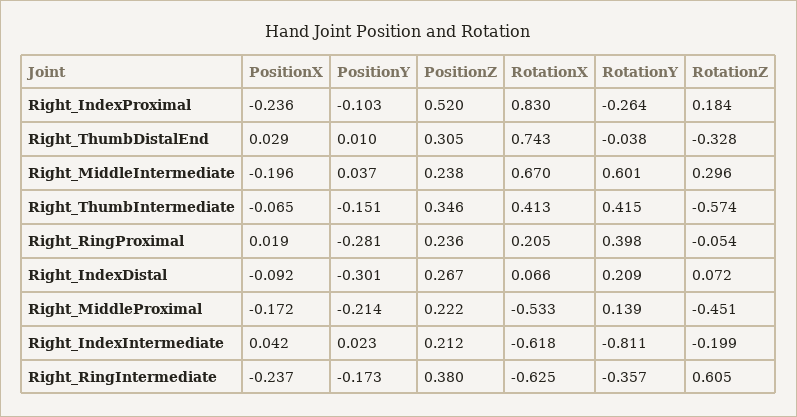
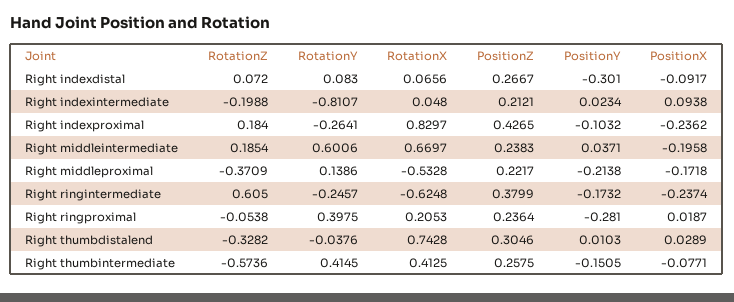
PositionZ, Right_IndexProximal: 0.52 -> 0.4265
RotationZ, Right_MiddleIntermediate: 0.296 -> 0.1854
PositionX, Right_ThumbIntermediate: -0.065 -> -0.0771
PositionZ, Right_ThumbIntermediate: 0.346 -> 0.2575
RotationY, Right_IndexDistal: 0.209 -> 0.083
RotationZ, Right_MiddleProximal: -0.451 -> -0.3709
PositionX, Right_IndexIntermediate: 0.042 -> 0.0938
RotationX, Right_IndexIntermediate: -0.618 -> 0.048
RotationY, Right_RingIntermediate: -0.357 -> -0.2457

